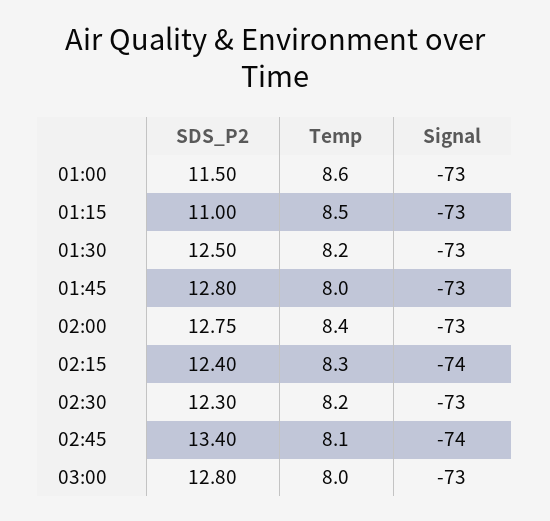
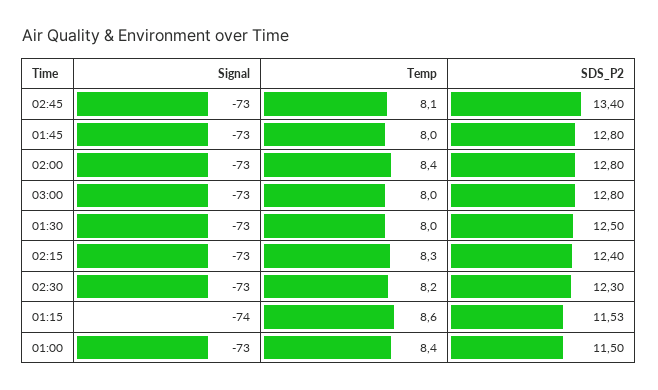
Temp, 01:00: 8.6 -> 8.4
SDS_P2, 01:15: 11 -> 11.53
Temp, 01:15: 8.5 -> 8.6
Signal, 01:15: -73 -> -74
Temp, 01:30: 8.2 -> 8
SDS_P2, 02:00: 12.75 -> 12.8
Signal, 02:15: -74 -> -73
Signal, 02:45: -74 -> -73

